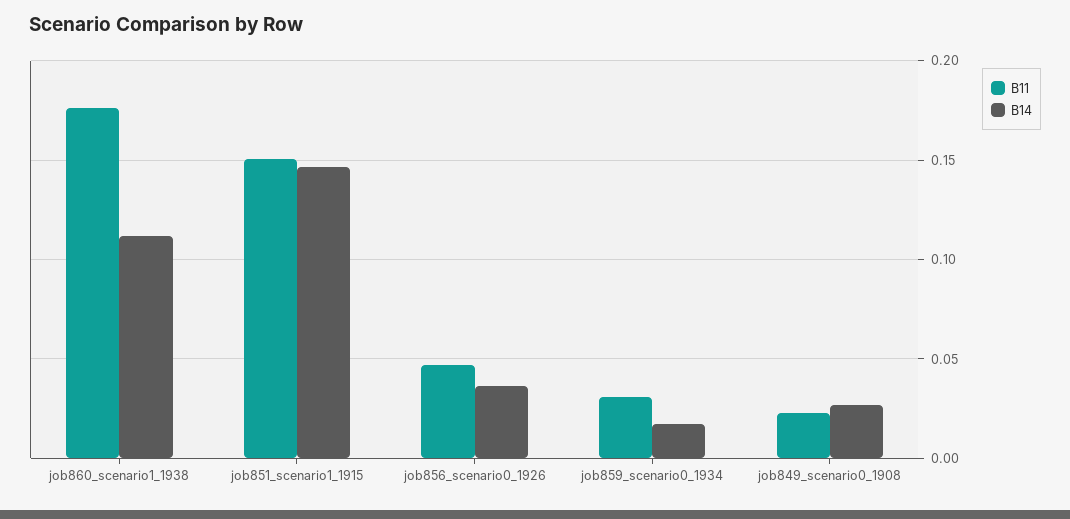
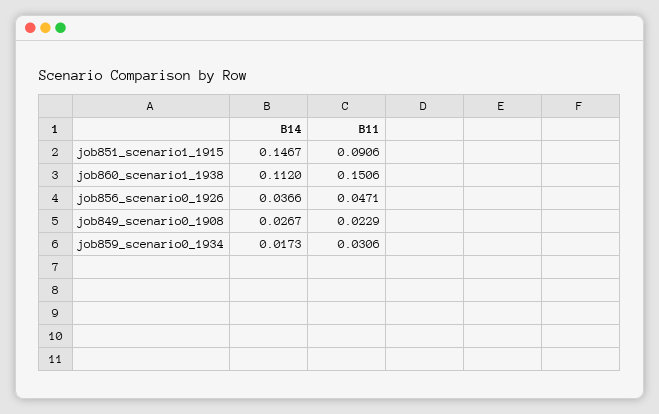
B11, job860_scenario1_1938: 0.175 -> 0.1506
B11, job851_scenario1_1915: 0.15 -> 0.0906

